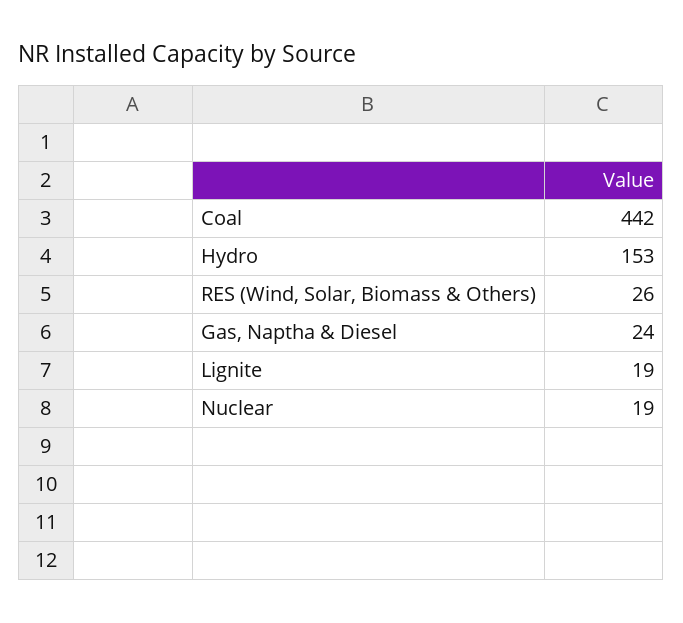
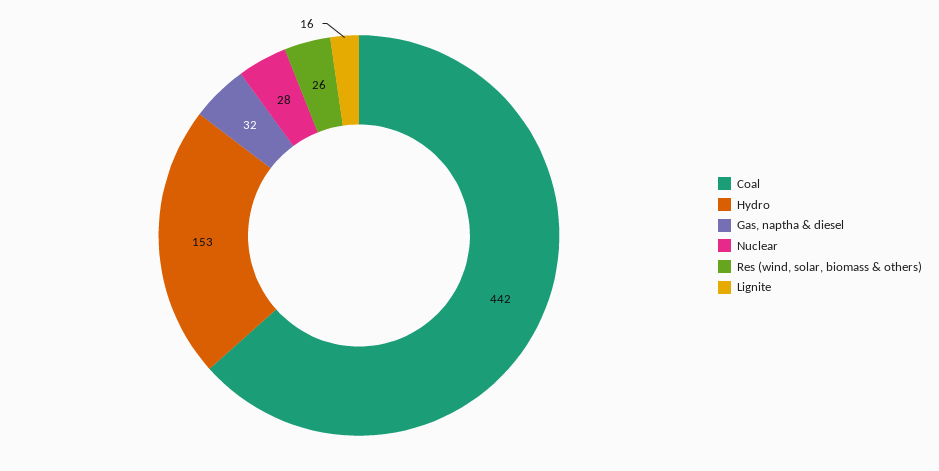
Gas, Naptha & Diesel: 24 -> 32
Lignite: 19 -> 16
Nuclear: 19 -> 28

